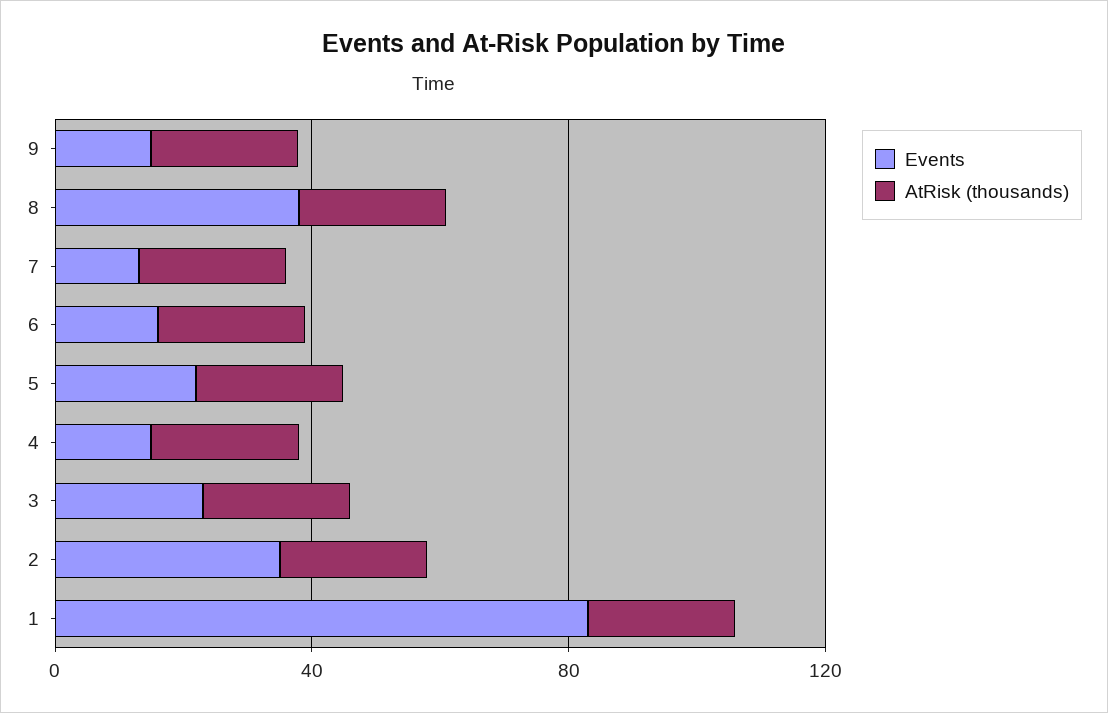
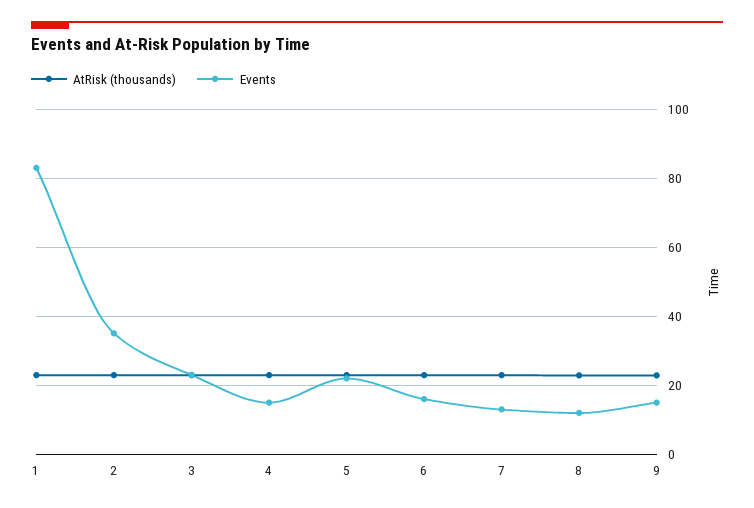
Events, 8: 40 -> 12

